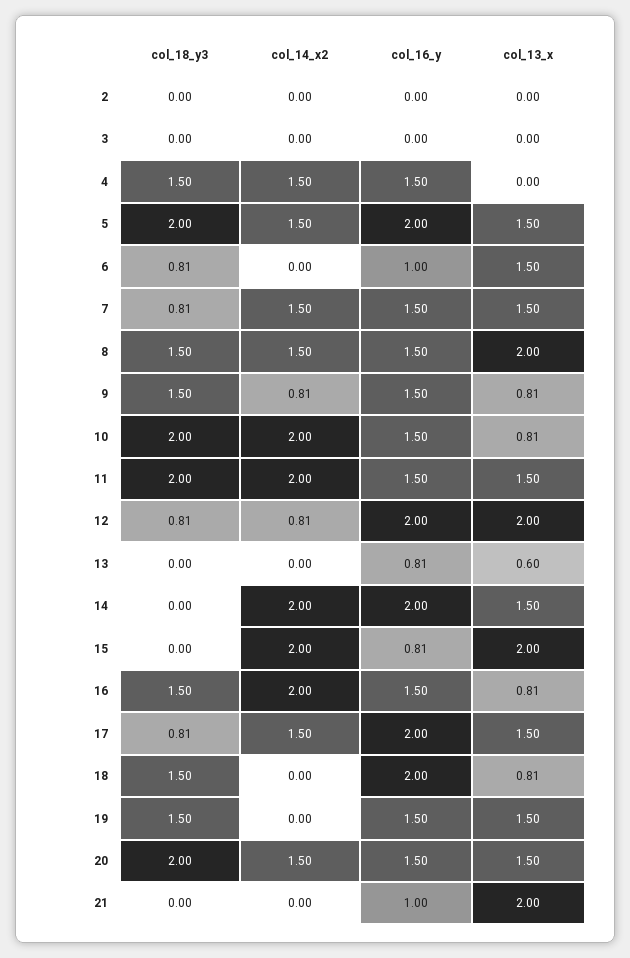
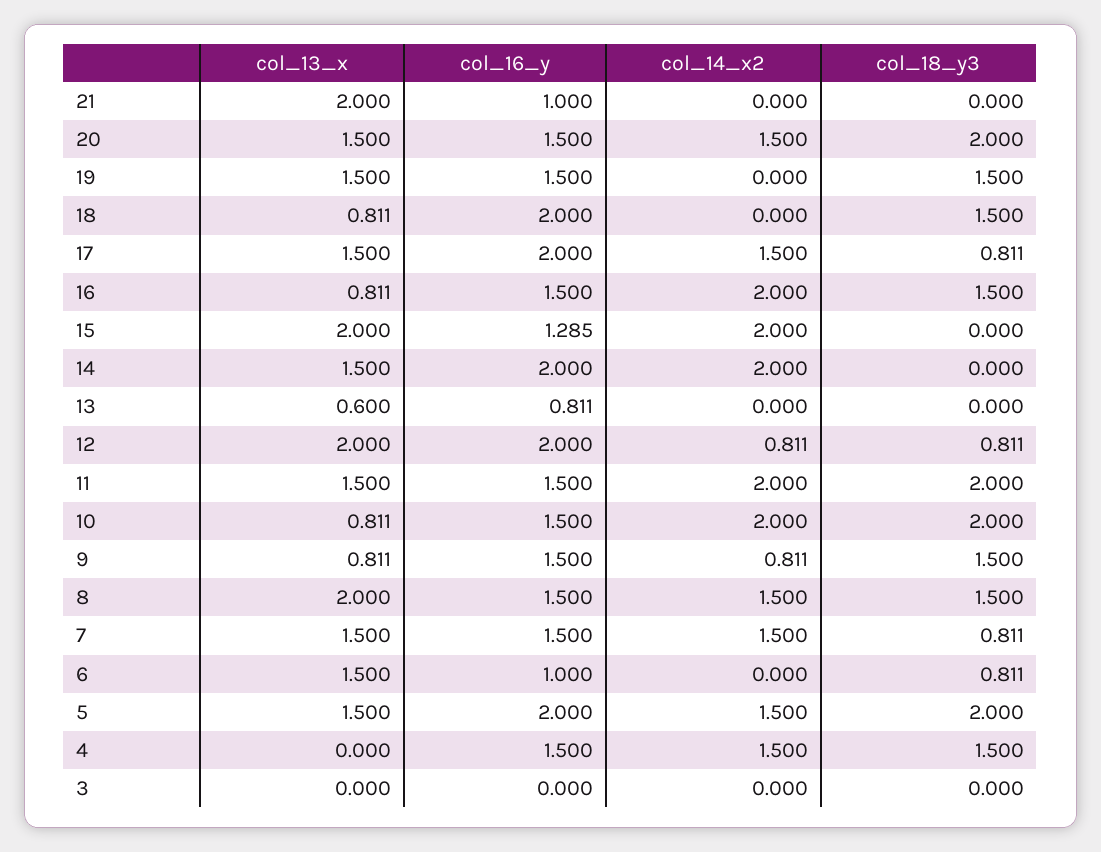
col_18_y3, 2: 0 -> none
col_14_x2, 2: 0 -> none
col_16_y, 2: 0 -> none
col_13_x, 2: 0 -> none
col_16_y, 15: 0.81 -> 1.285

